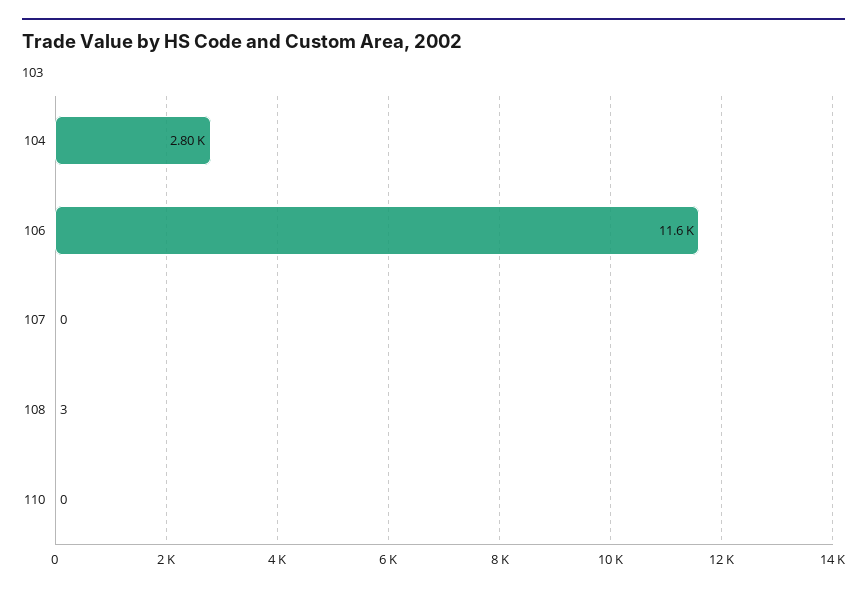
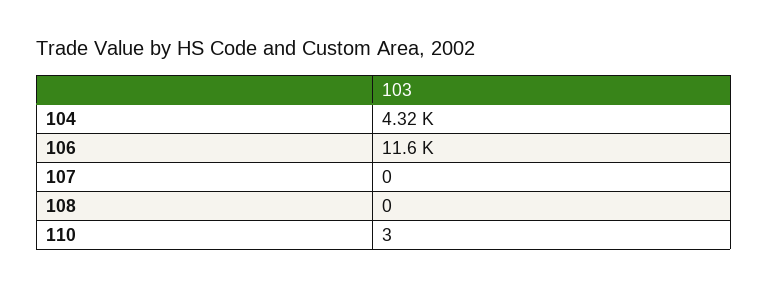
104: 2800 -> 4320
108: 3 -> 0
110: 0 -> 3

